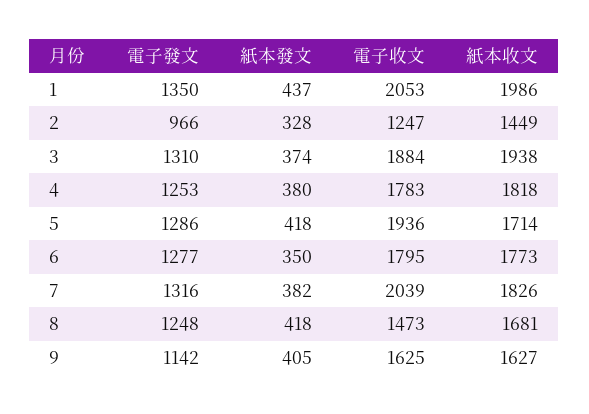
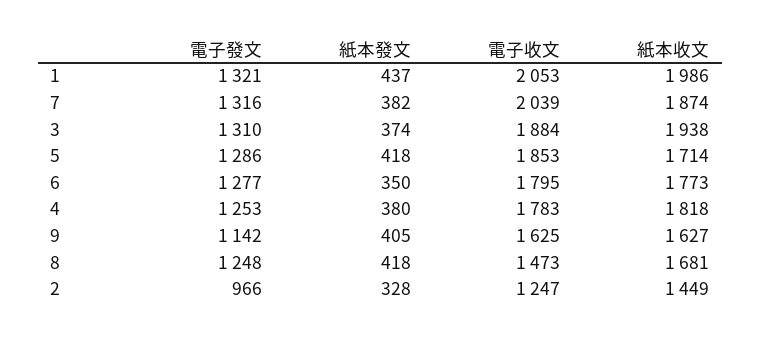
電子發文, 1: 1350 -> 1321
電子收文, 5: 1936 -> 1853
紙本收文, 7: 1826 -> 1874

